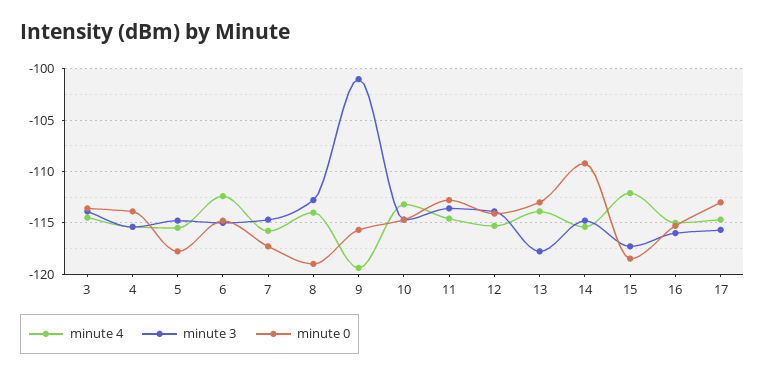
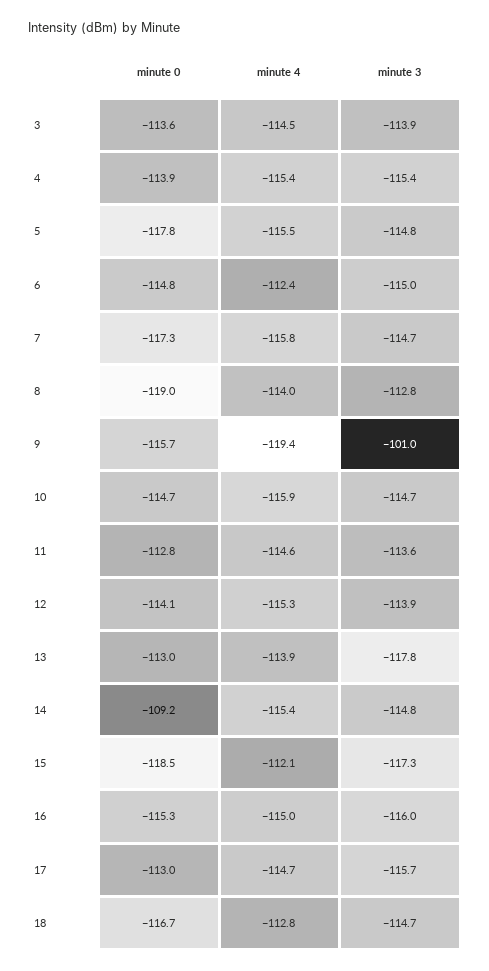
minute 4, 10: -113 -> -115.9
minute 0, 18: none -> -116.7
minute 4, 18: none -> -112.8
minute 3, 18: none -> -114.7

